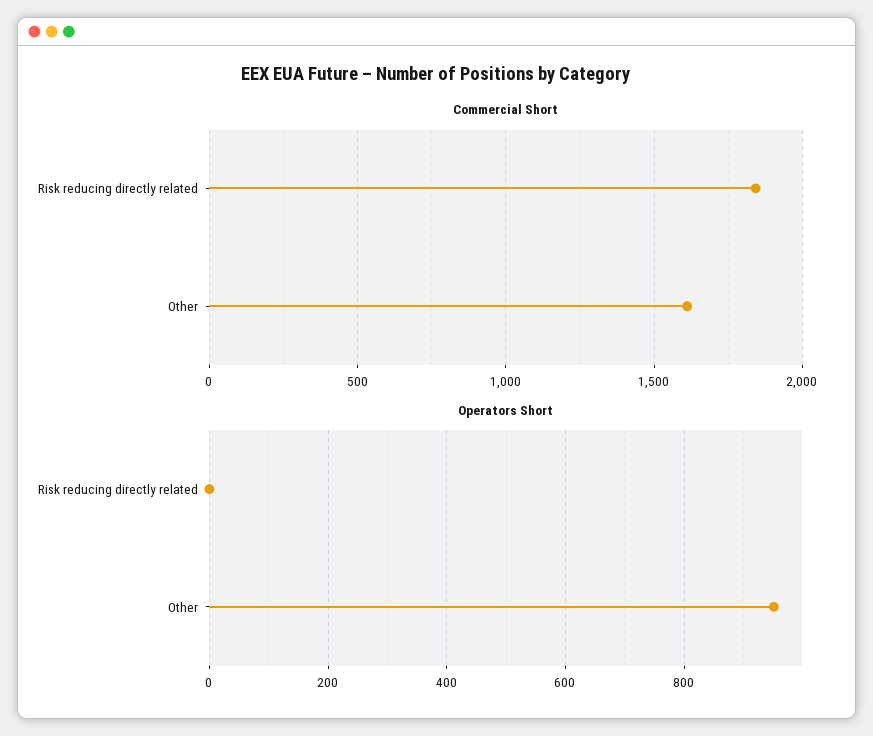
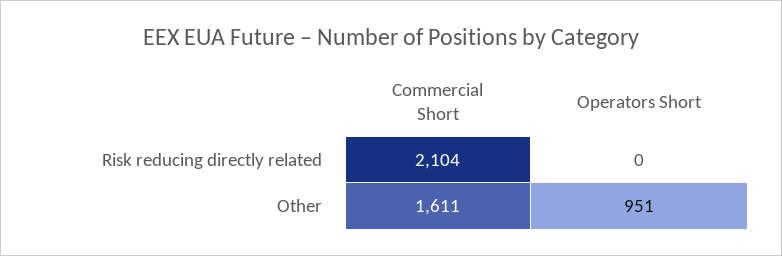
Commercial Short, Risk reducing directly related: 1850 -> 2104

